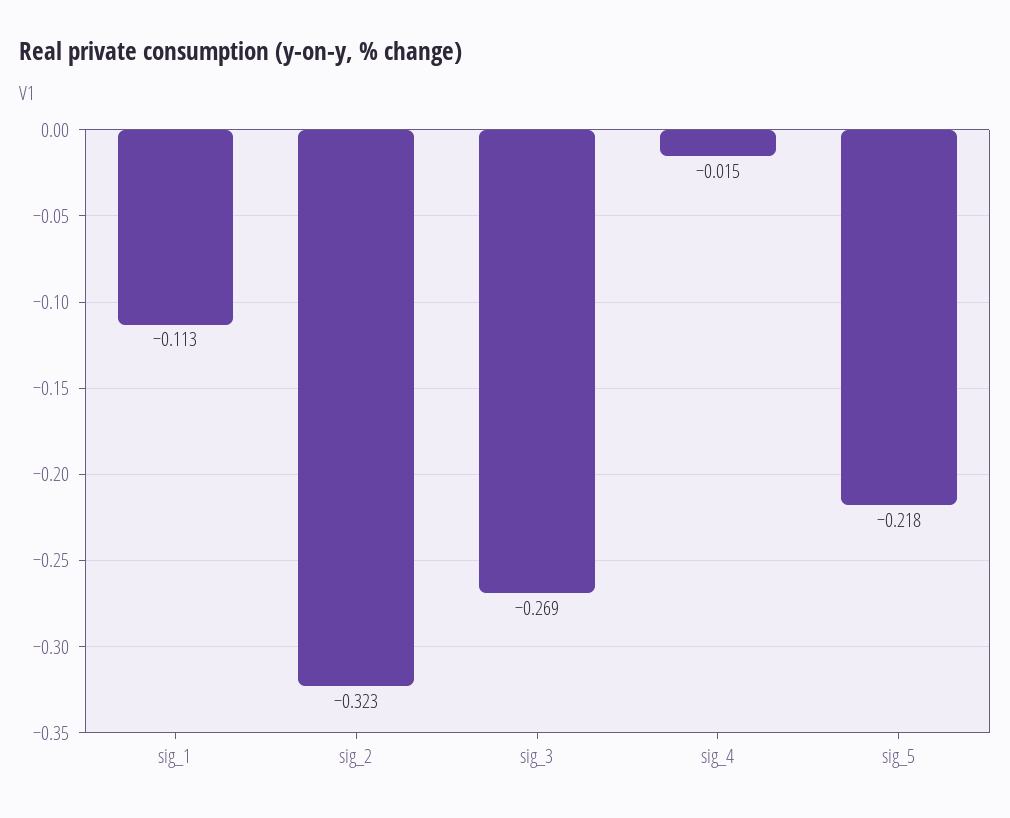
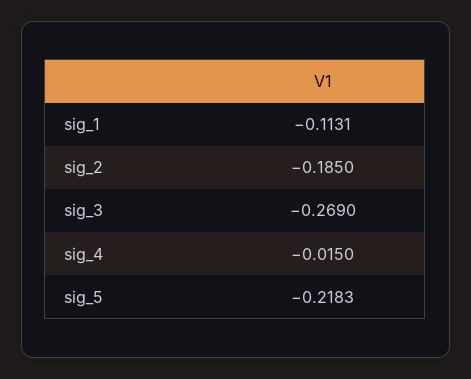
sig_2: -0.323 -> -0.185

